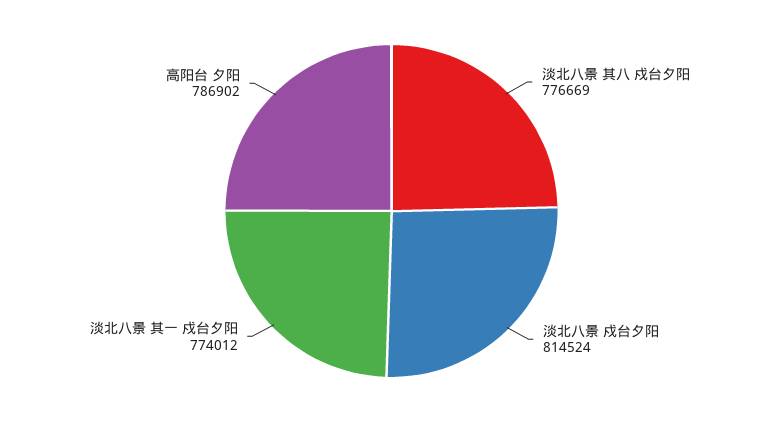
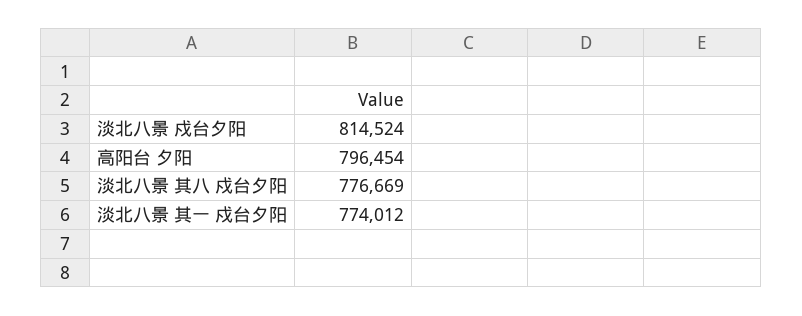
高阳台 夕阳: 786902 -> 796454

